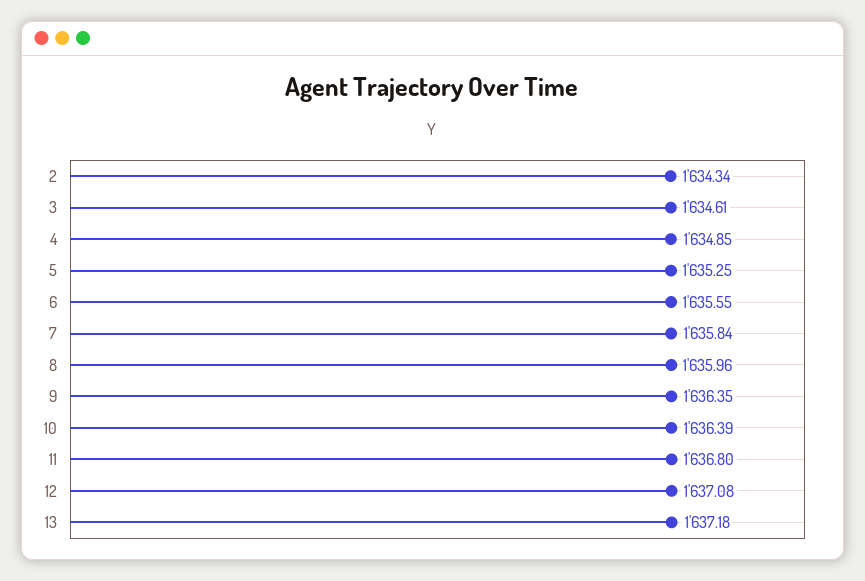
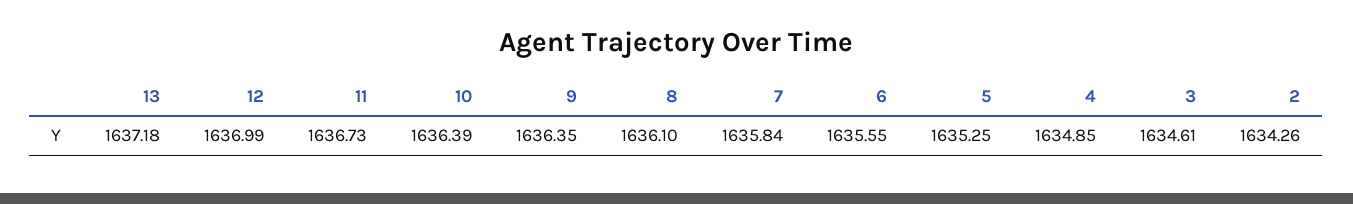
2: 1634.34 -> 1634.26
8: 1635.96 -> 1636.1
11: 1636.8 -> 1636.73
12: 1637.08 -> 1636.99

